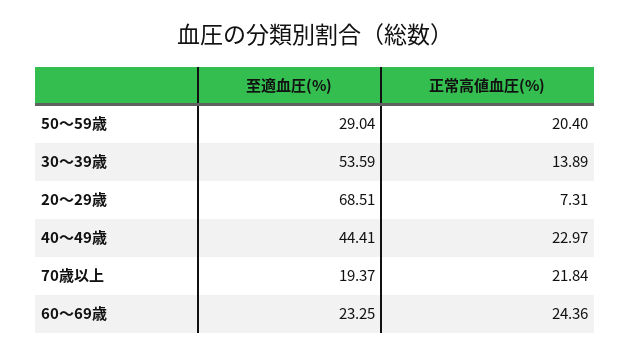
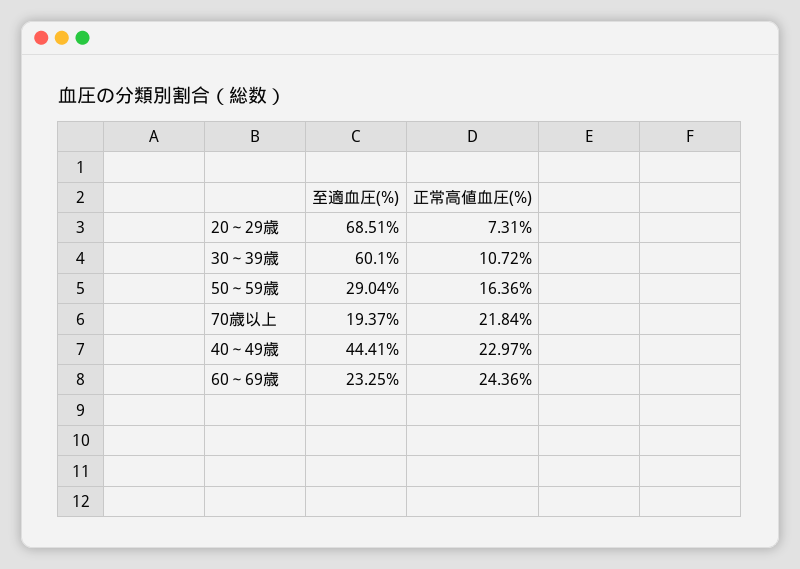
正常高値血圧(%), 50～59歳: 20.4 -> 16.36
至適血圧(%), 30～39歳: 53.59 -> 60.1
正常高値血圧(%), 30～39歳: 13.89 -> 10.72

